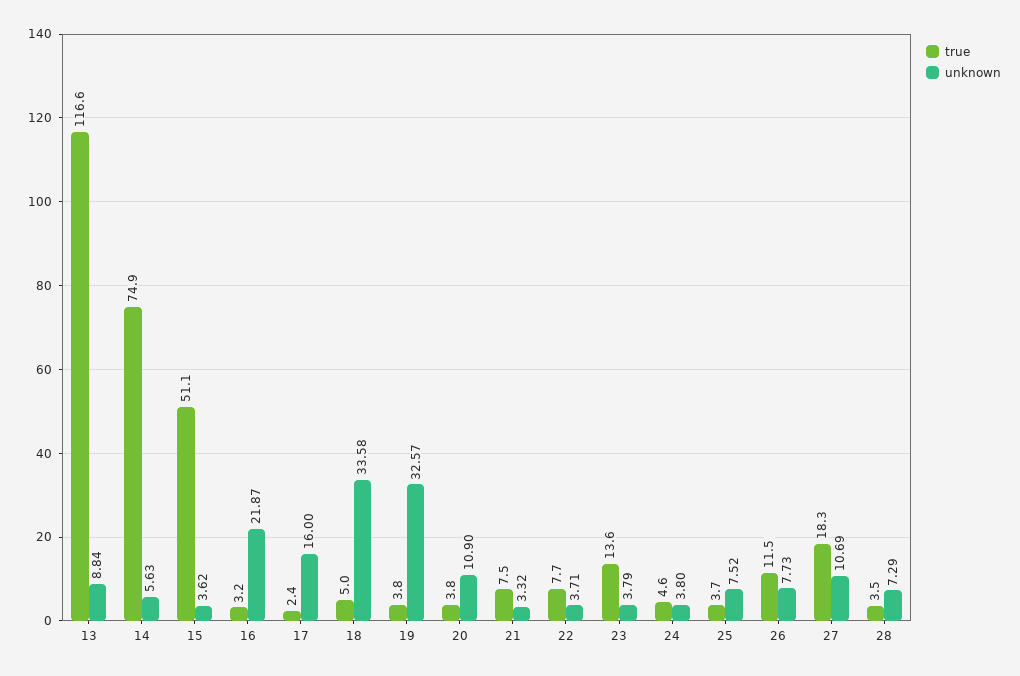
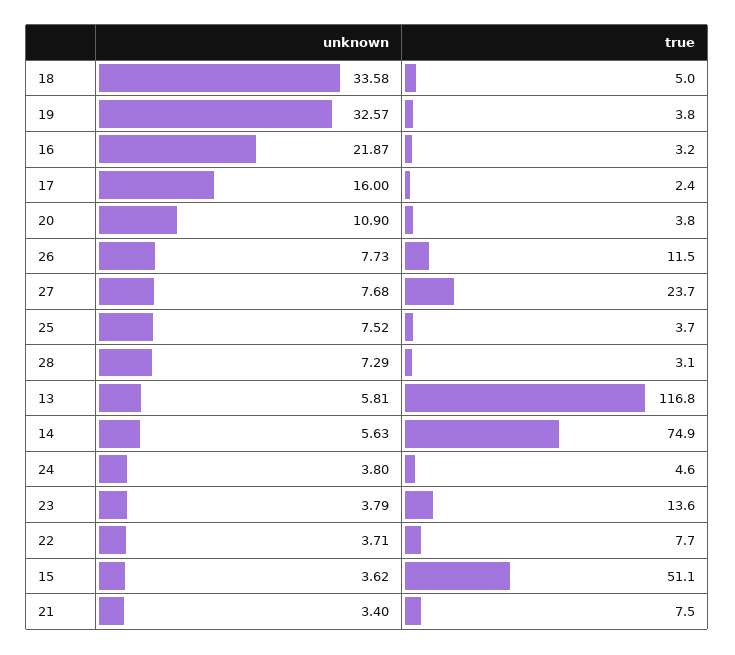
true, 13: 116.6 -> 116.8
unknown, 13: 8.84 -> 5.81
unknown, 21: 3.32 -> 3.4
true, 27: 18.3 -> 23.7
unknown, 27: 10.69 -> 7.68
true, 28: 3.5 -> 3.1

